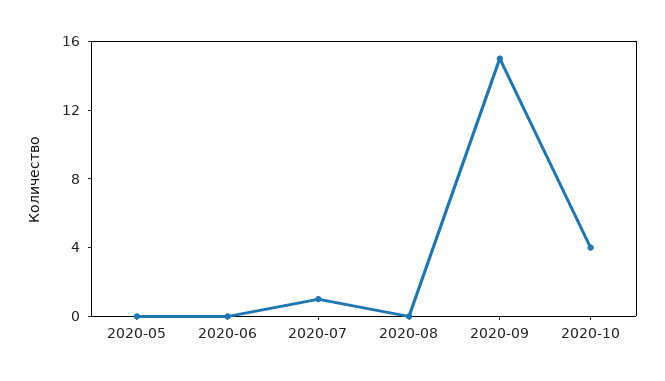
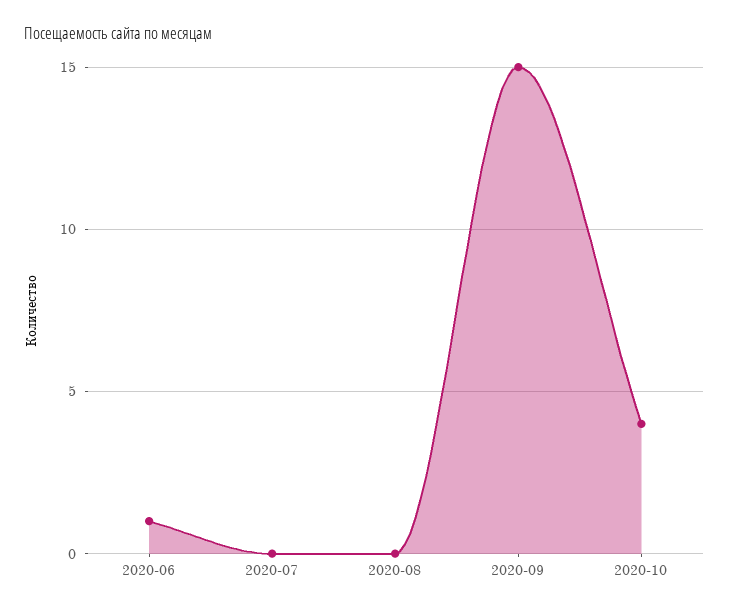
2020-05: 0 -> none
2020-06: 0 -> 1
2020-07: 1 -> 0

